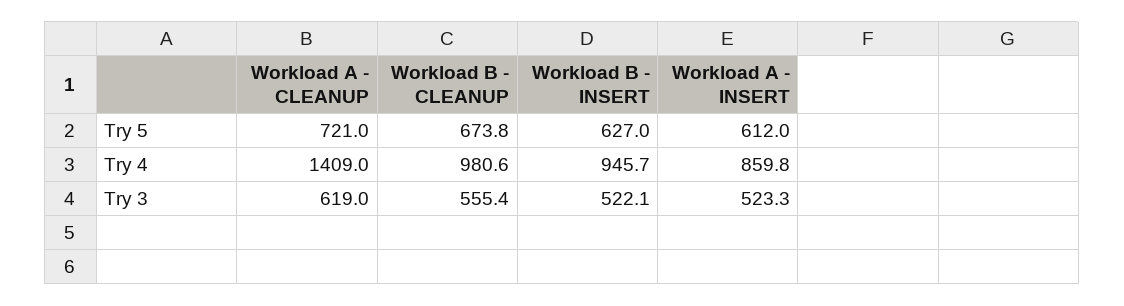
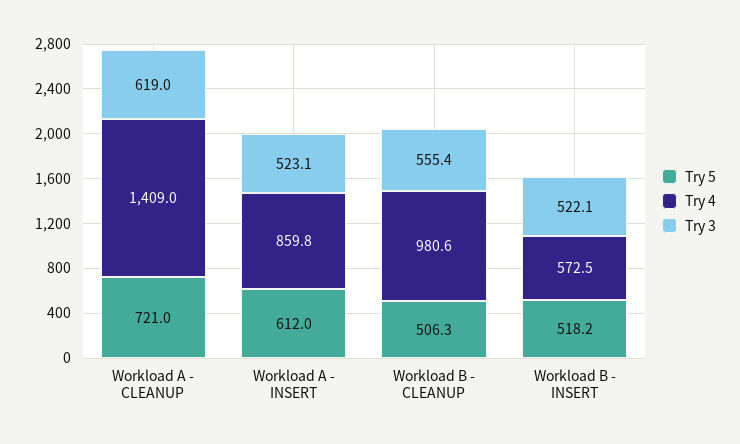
Try 5, Workload B - CLEANUP: 673.8 -> 506.3
Try 5, Workload B - INSERT: 627 -> 518.2
Try 4, Workload B - INSERT: 945.7 -> 572.5
Try 3, Workload A - INSERT: 523.3 -> 523.1

